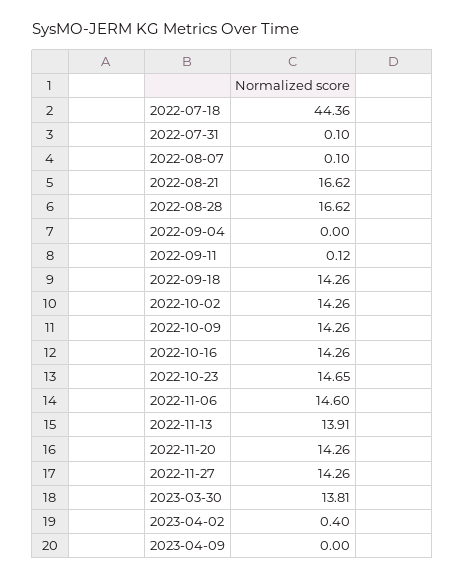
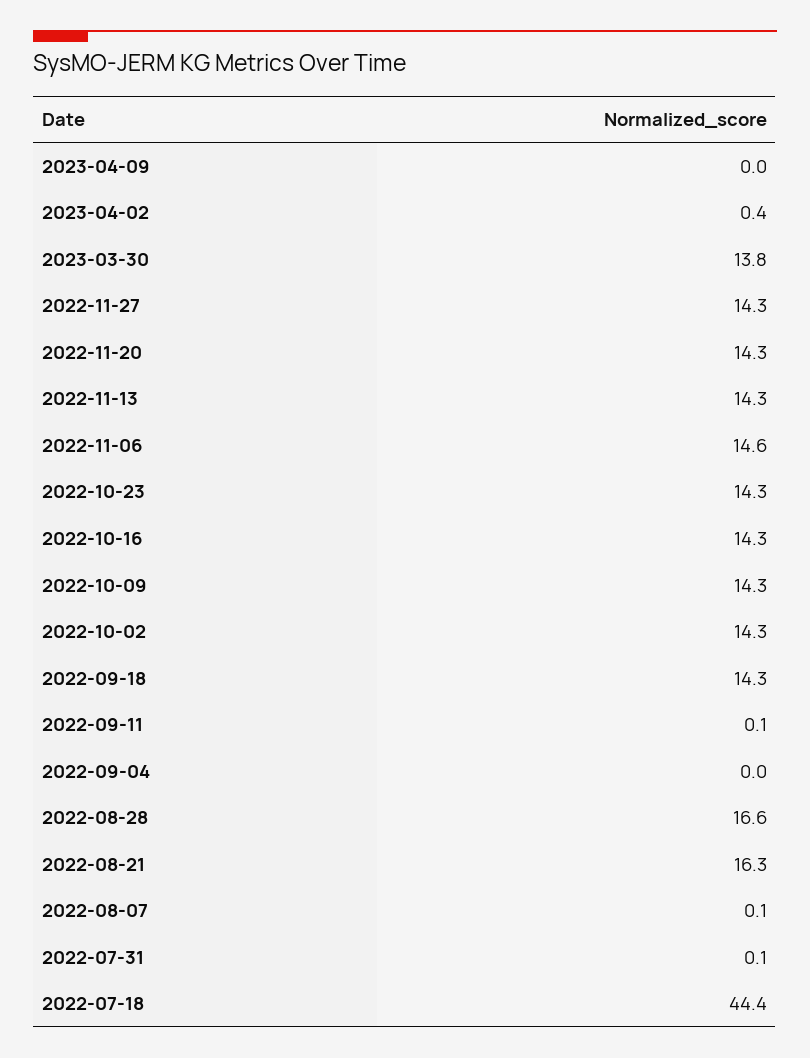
2022-08-21: 16.62 -> 16.3
2022-10-23: 14.65 -> 14.3
2022-11-13: 13.91 -> 14.3

